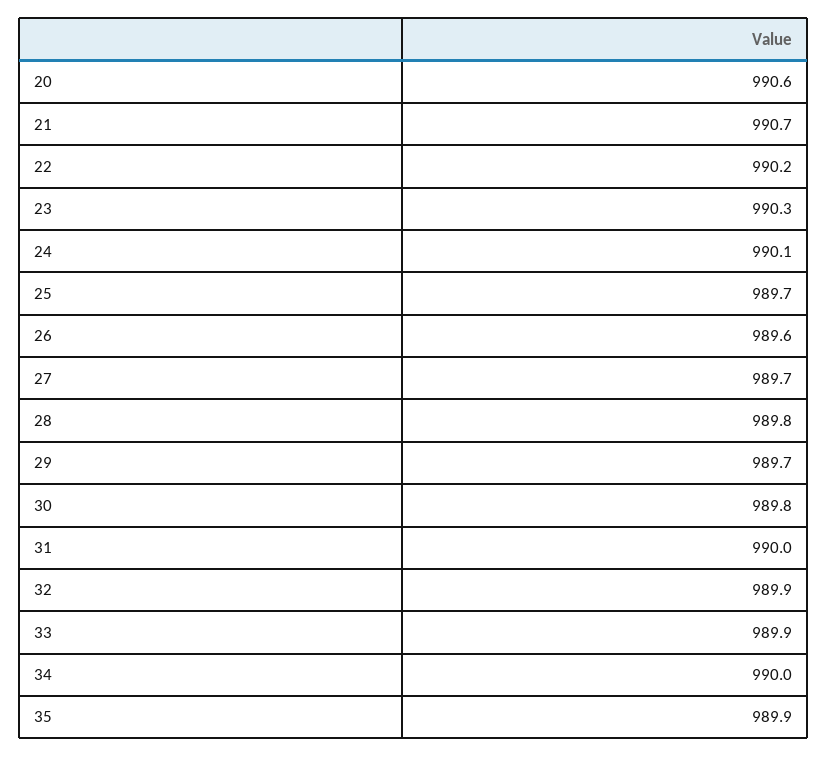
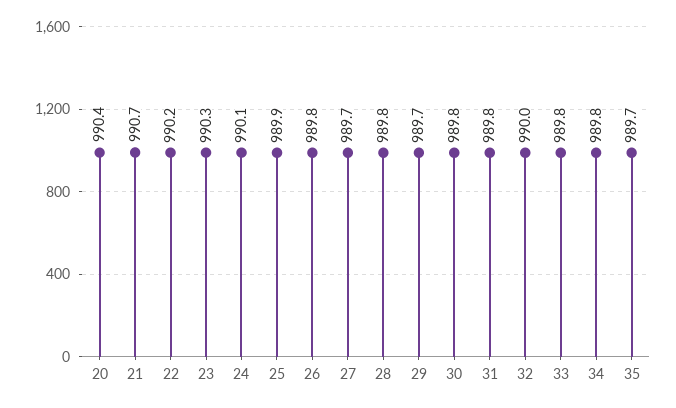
20: 990.6 -> 990.4
25: 989.7 -> 989.9
26: 989.6 -> 989.8
31: 990 -> 989.8
32: 989.9 -> 990
33: 989.9 -> 989.8
34: 990 -> 989.8
35: 989.9 -> 989.7

